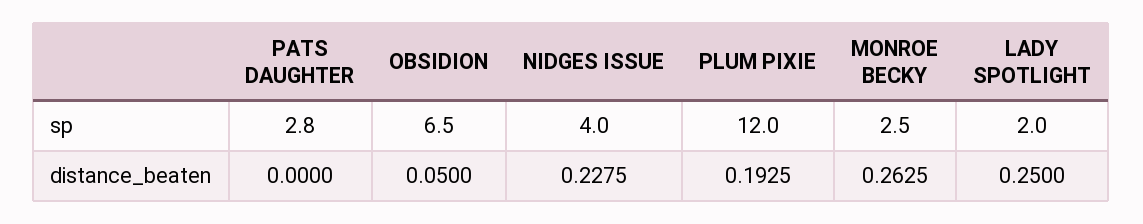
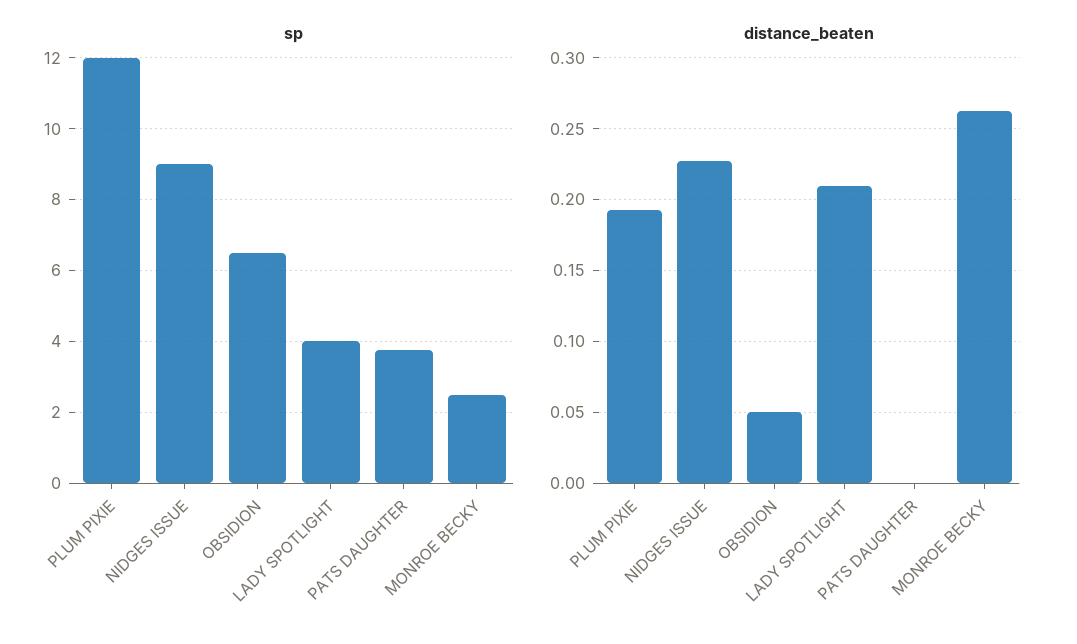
sp, PATS DAUGHTER: 2.8 -> 3.8
sp, NIDGES ISSUE: 4 -> 9
sp, LADY SPOTLIGHT: 2 -> 4
distance_beaten, LADY SPOTLIGHT: 0.25 -> 0.21

